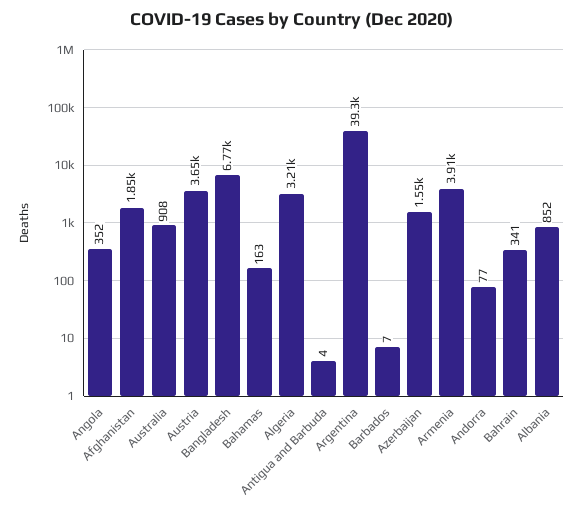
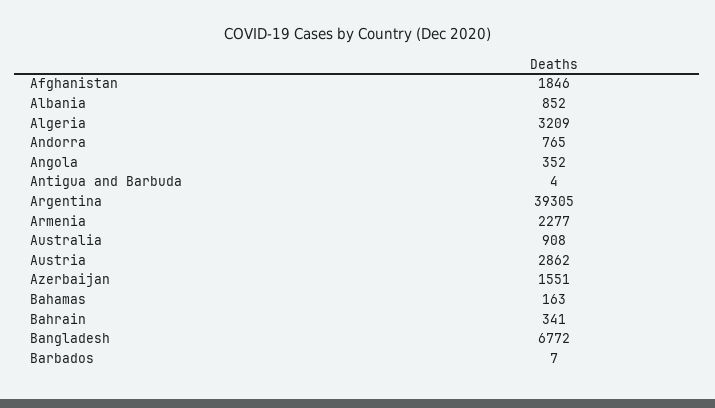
Austria: 3650 -> 2862
Armenia: 3910 -> 2277
Andorra: 77 -> 765

